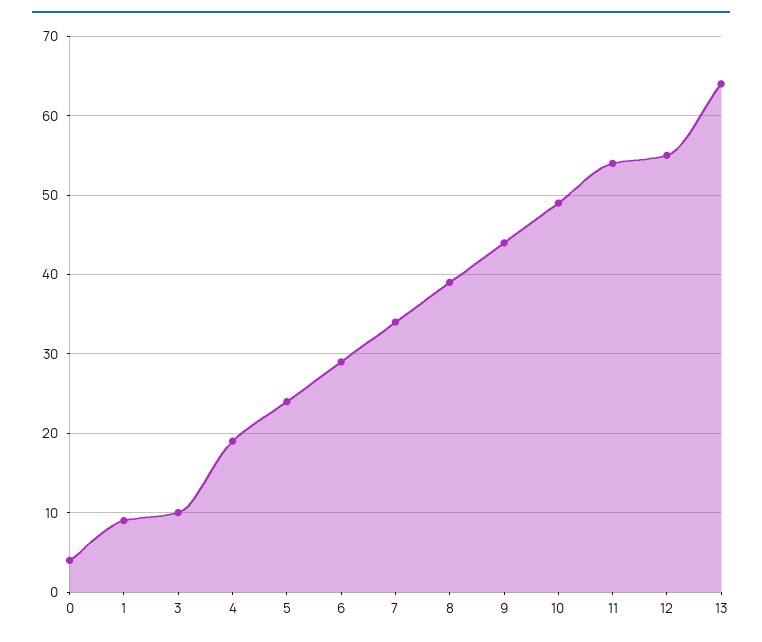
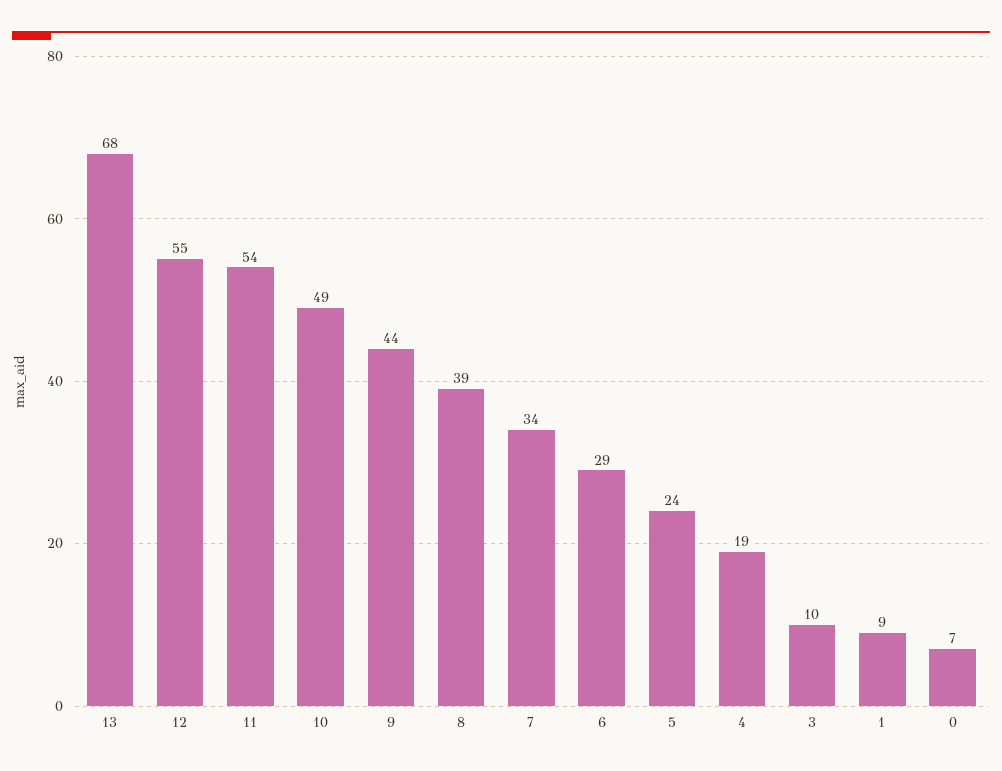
0: 4 -> 7
13: 64 -> 68

